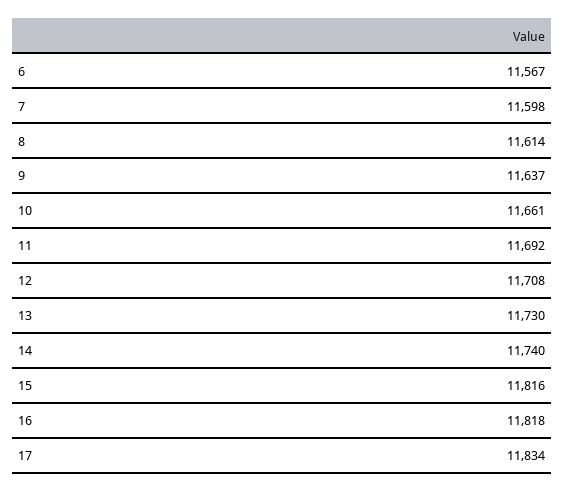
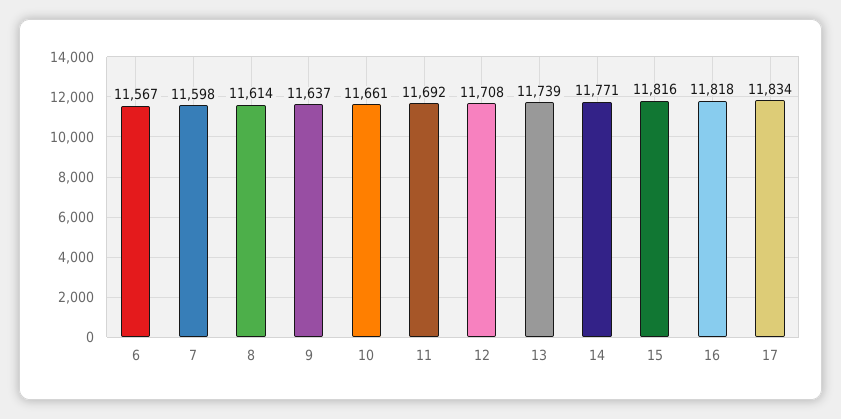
13: 11730 -> 11739
14: 11740 -> 11771

